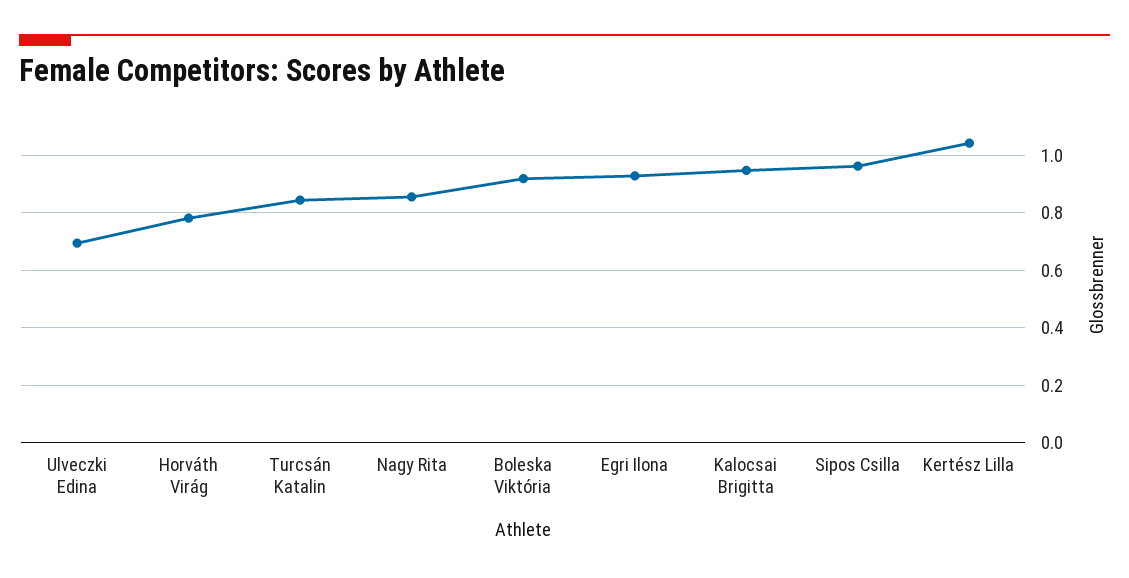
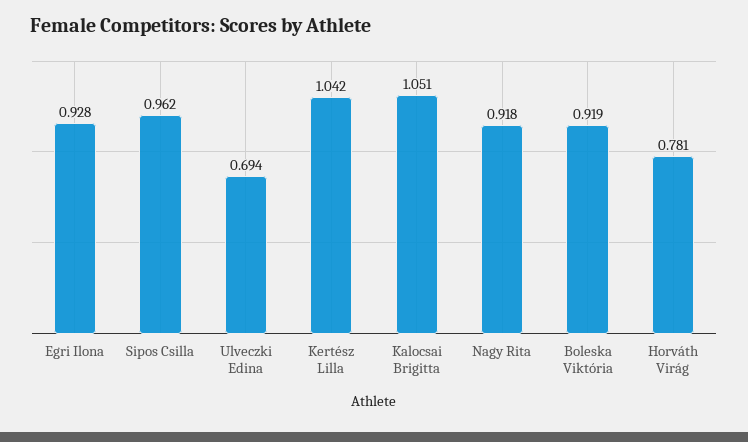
Turcsán Katalin: 0.85 -> none
Nagy Rita: 0.85 -> 0.918
Kalocsai Brigitta: 0.95 -> 1.051

